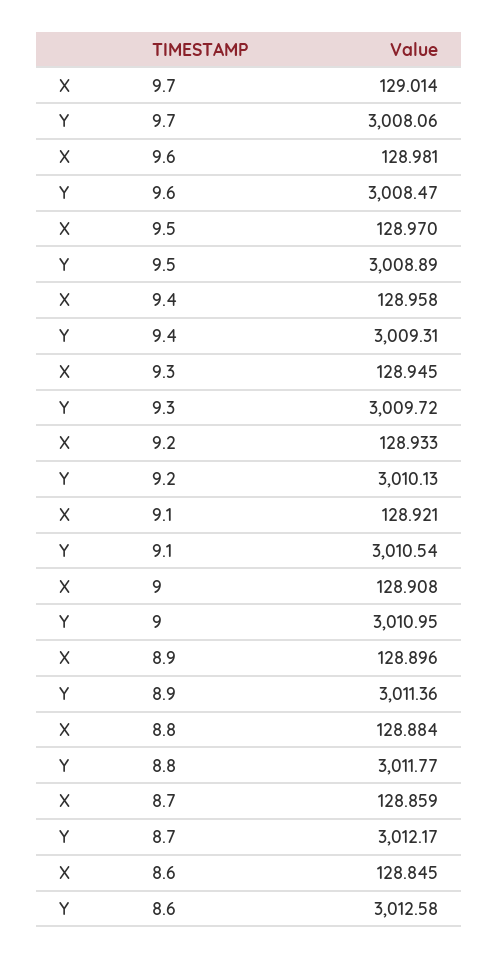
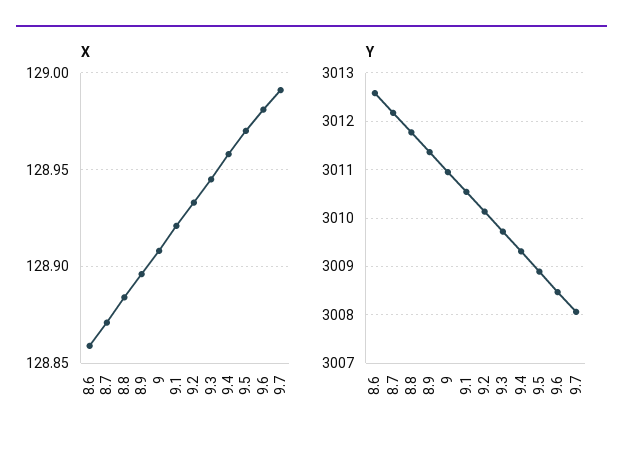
X, 9.7: 129.014 -> 128.99
X, 8.7: 128.859 -> 128.87
X, 8.6: 128.845 -> 128.86

